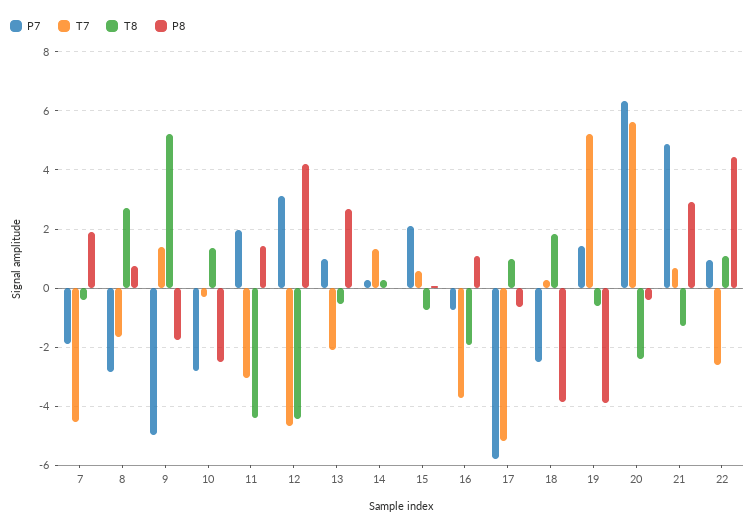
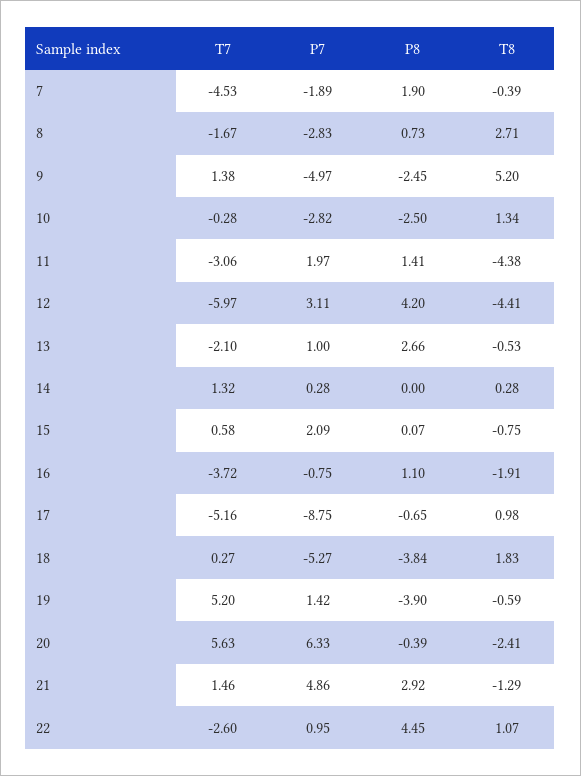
P8, 9: -1.75 -> -2.45
T7, 12: -4.75 -> -5.97
P7, 17: -5.75 -> -8.75
P7, 18: -2.5 -> -5.27
T7, 21: 0.75 -> 1.46

